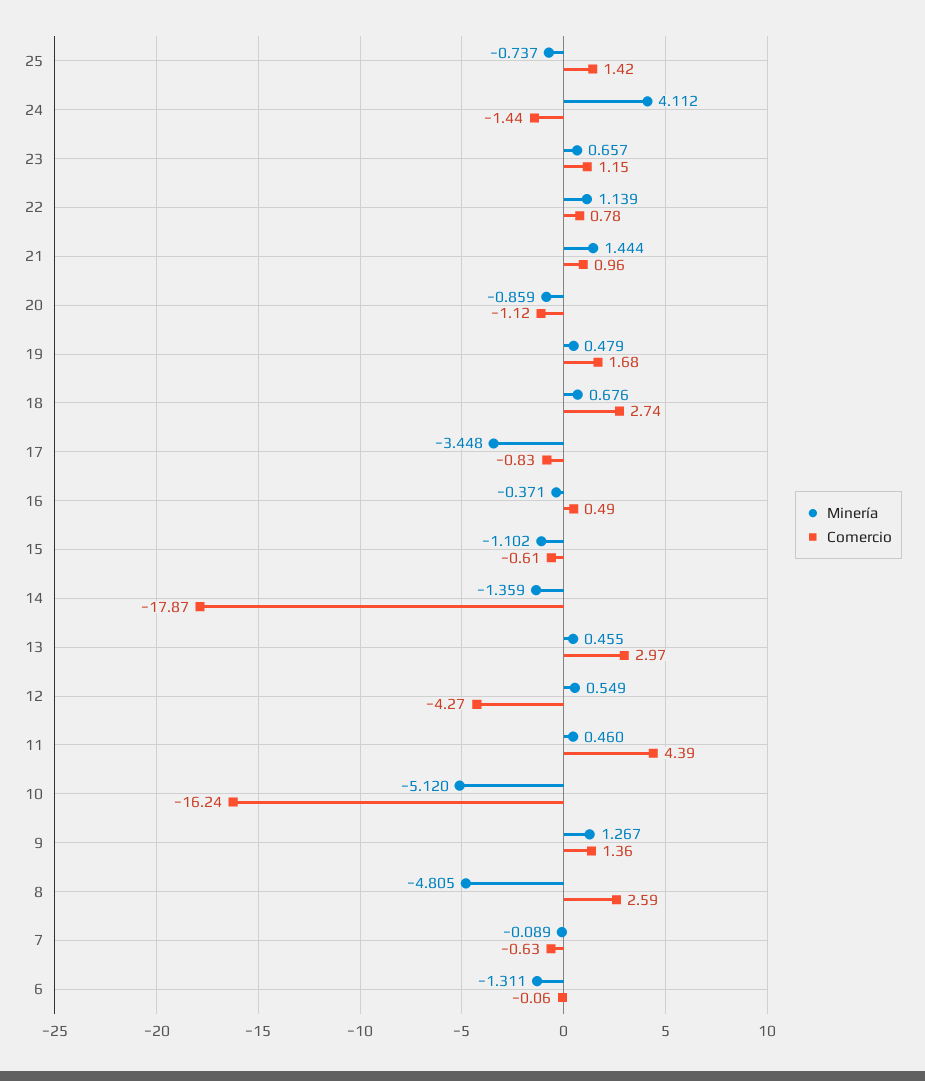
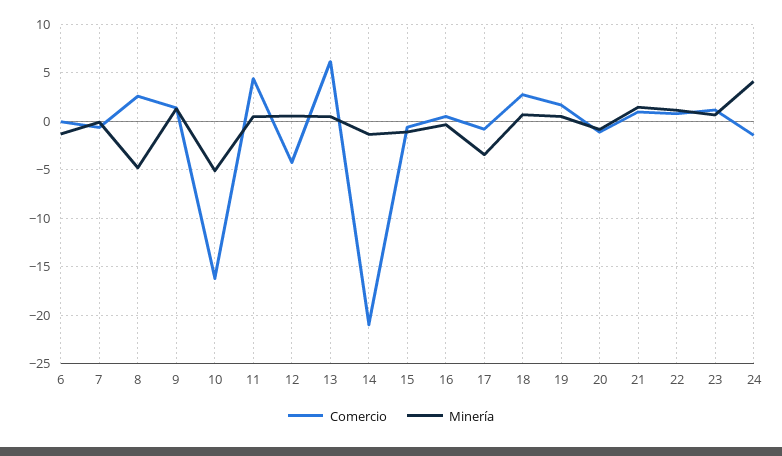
Minería, 25: -0.737 -> none
Comercio, 25: 1.42 -> none
Comercio, 14: -17.87 -> -21
Comercio, 13: 2.97 -> 6

